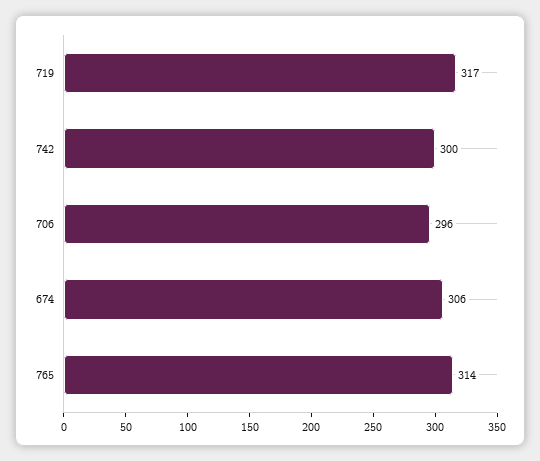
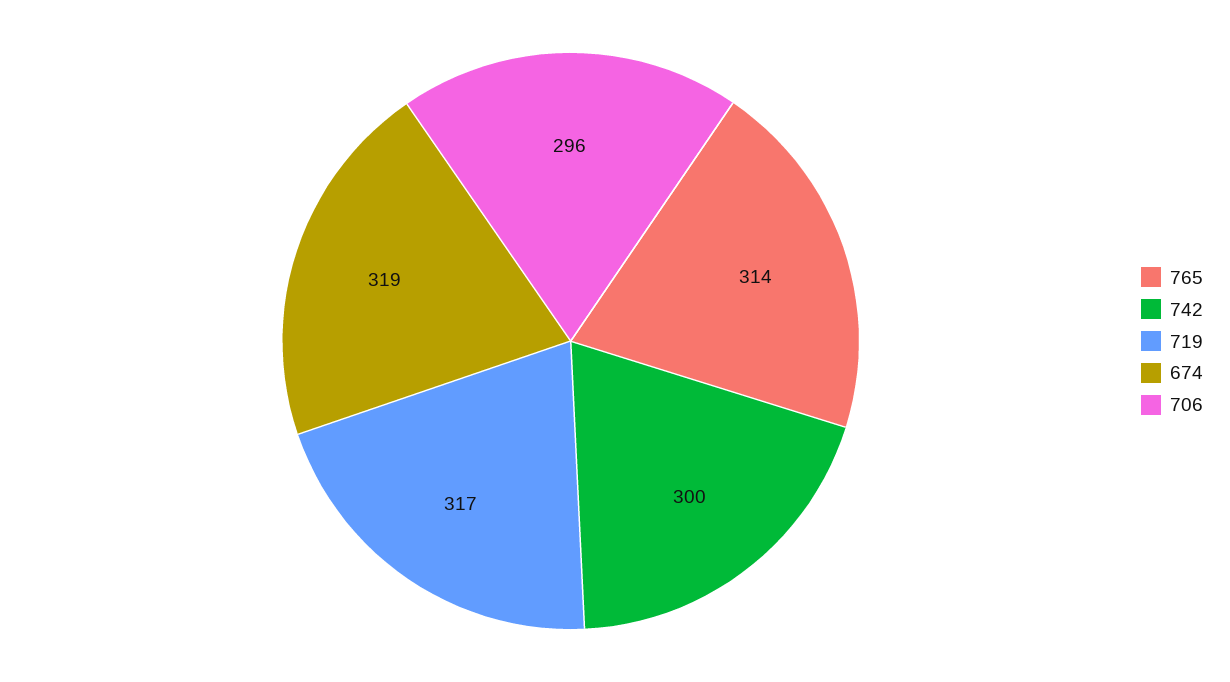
674: 306 -> 319

